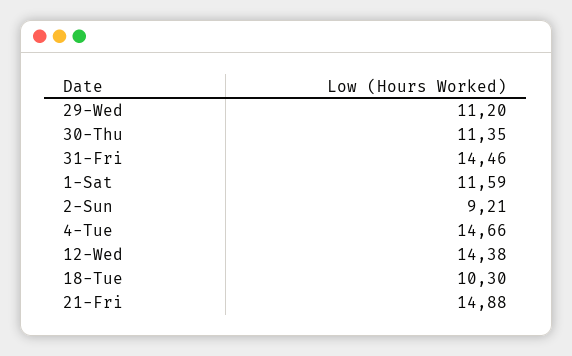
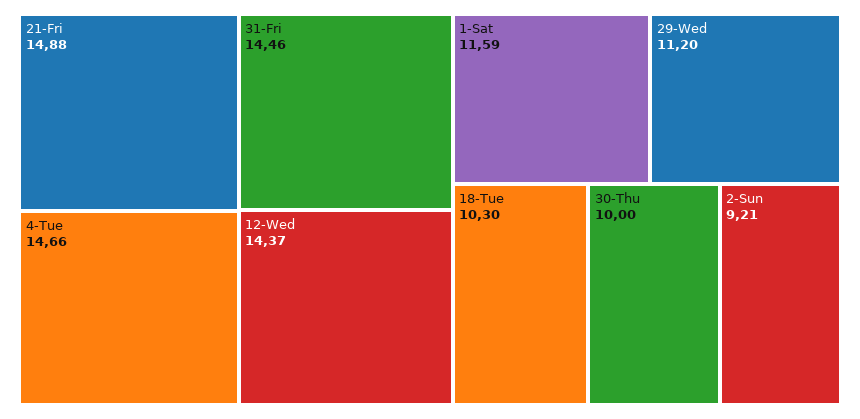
30-Thu: 11.35 -> 10
12-Wed: 14.38 -> 14.37

